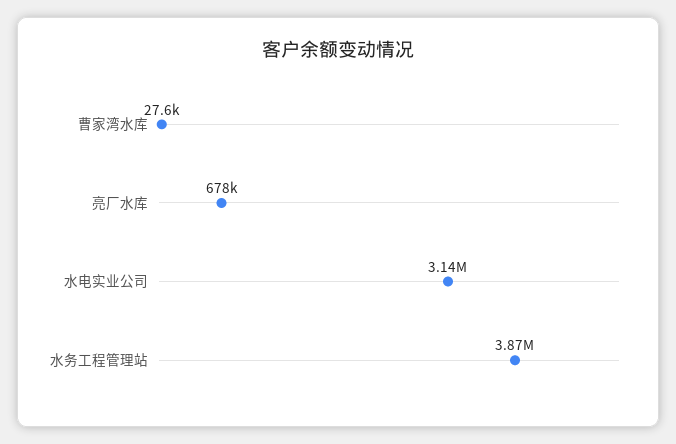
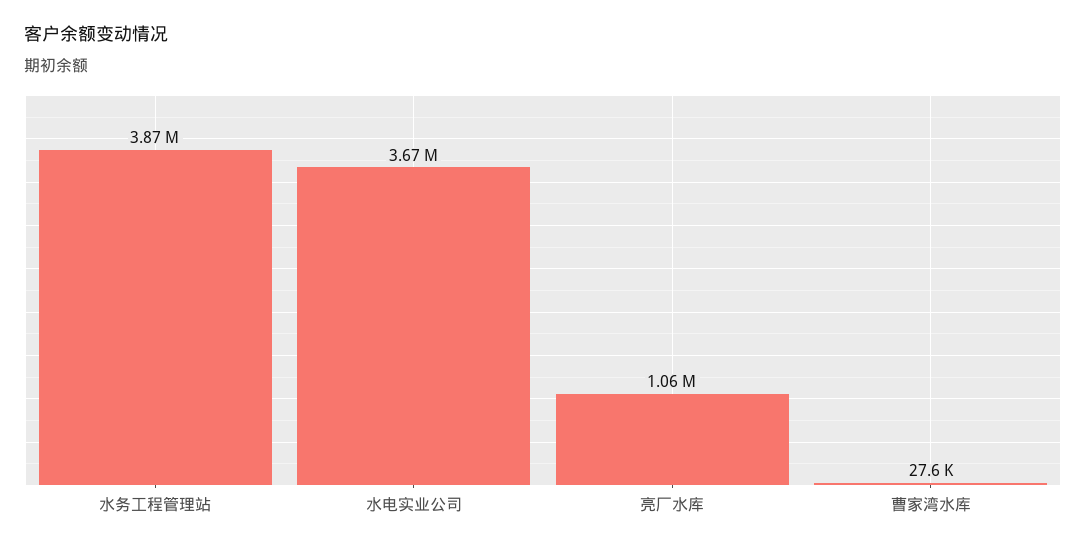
亮厂水库: 678000 -> 1060000
水电实业公司: 3140000 -> 3670000

